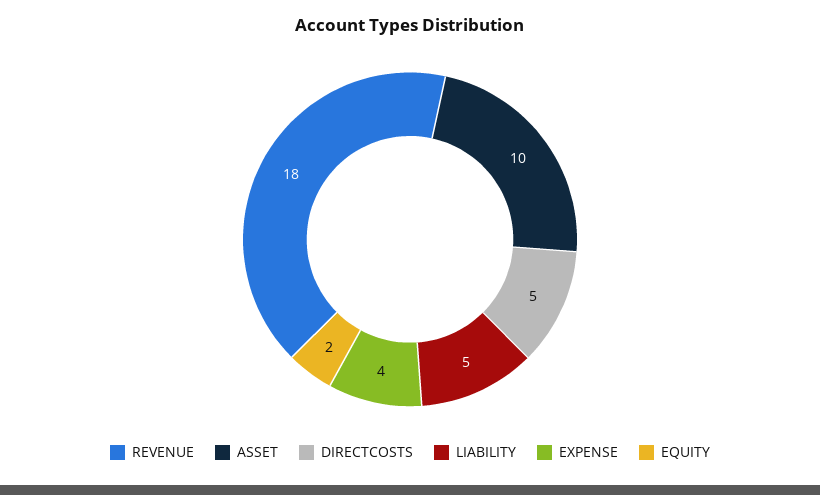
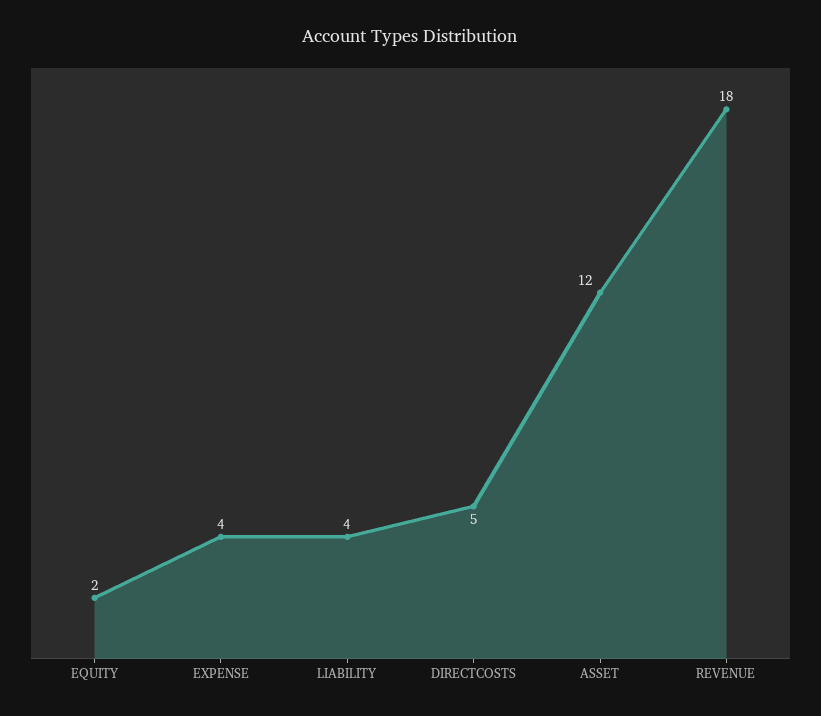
ASSET: 10 -> 12
LIABILITY: 5 -> 4

